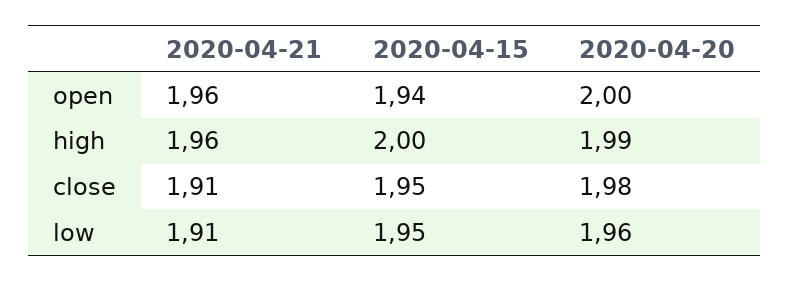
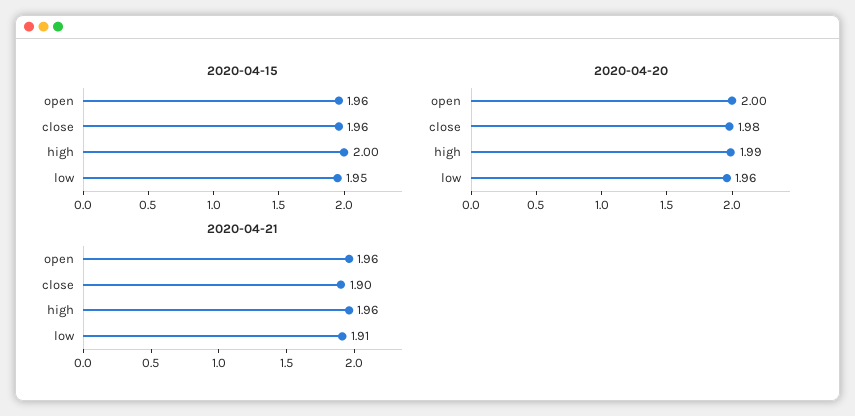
2020-04-15, open: 1.94 -> 1.96
2020-04-21, close: 1.91 -> 1.9
2020-04-15, close: 1.95 -> 1.96

